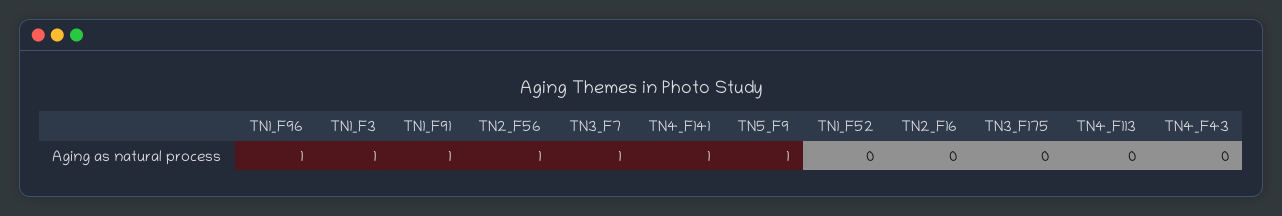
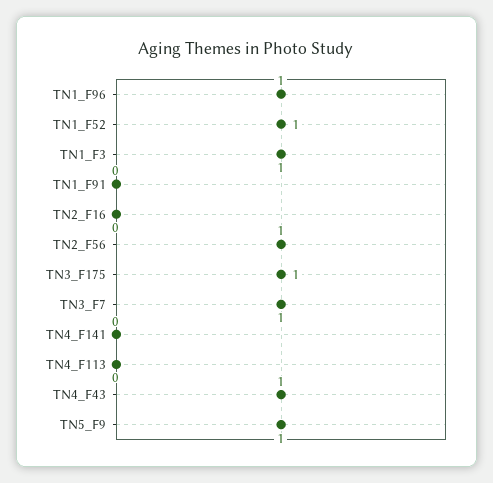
TN1_F91: 1 -> 0
TN4_F141: 1 -> 0
TN1_F52: 0 -> 1
TN3_F175: 0 -> 1
TN4_F43: 0 -> 1

